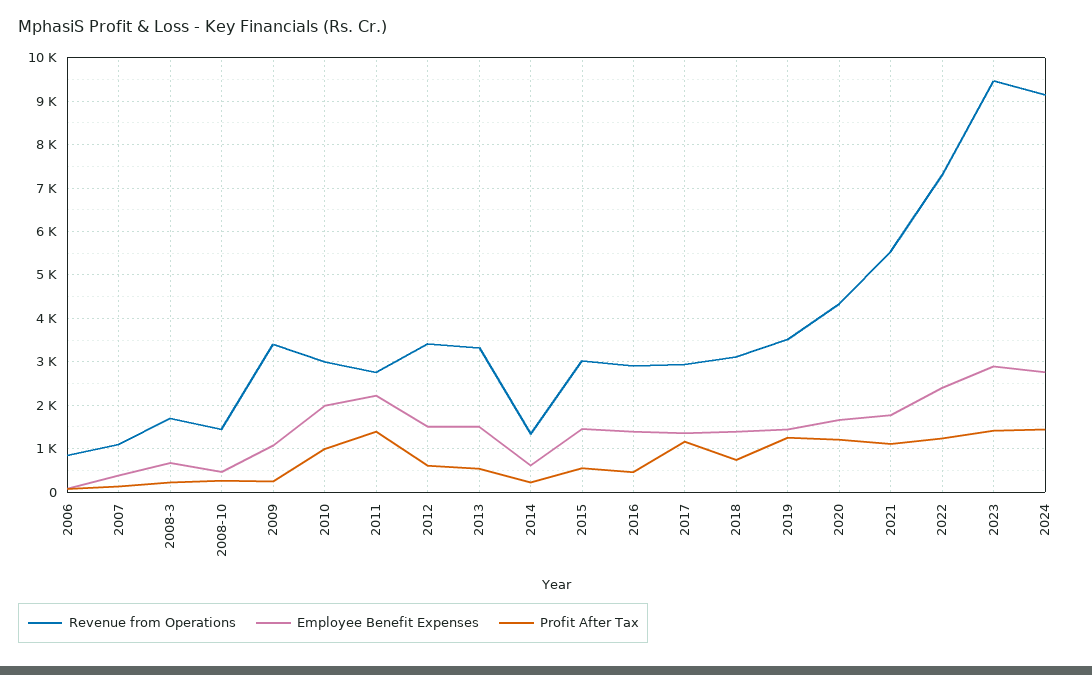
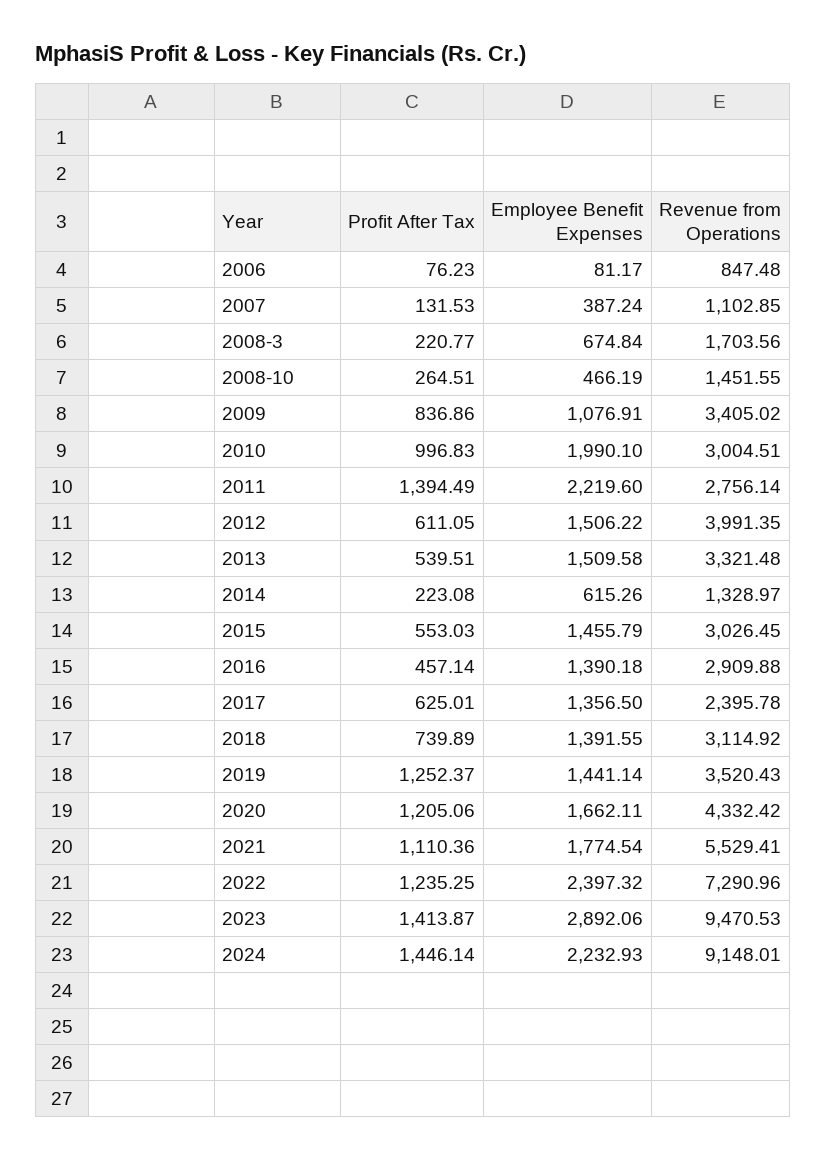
Profit After Tax, 2009: 200 -> 836.86
Revenue from Operations, 2012: 3400 -> 3991.35
Revenue from Operations, 2017: 3000 -> 2395.78
Profit After Tax, 2017: 1200 -> 625.01
Employee Benefit Expenses, 2024: 2800 -> 2232.93

